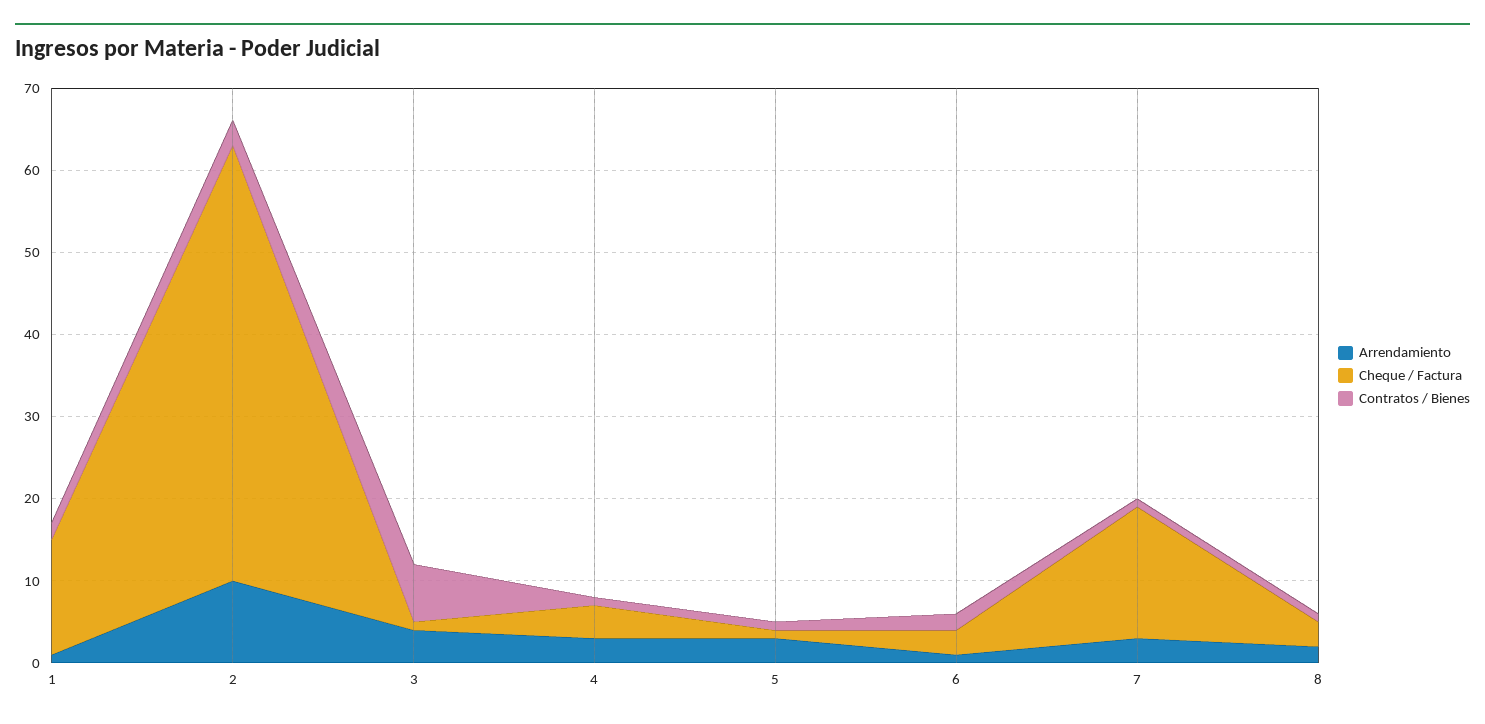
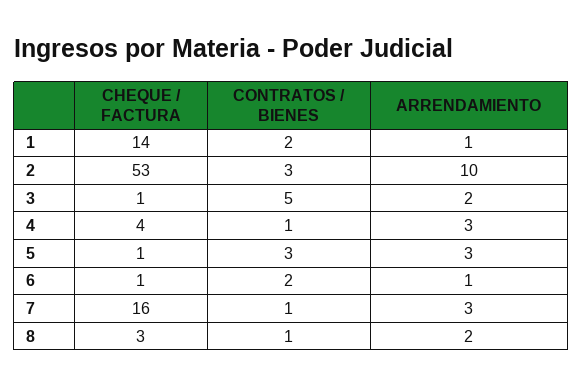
Arrendamiento, 3: 4 -> 2
Contratos / Bienes, 3: 7 -> 5
Contratos / Bienes, 5: 1 -> 3
Cheque / Factura, 6: 3 -> 1

